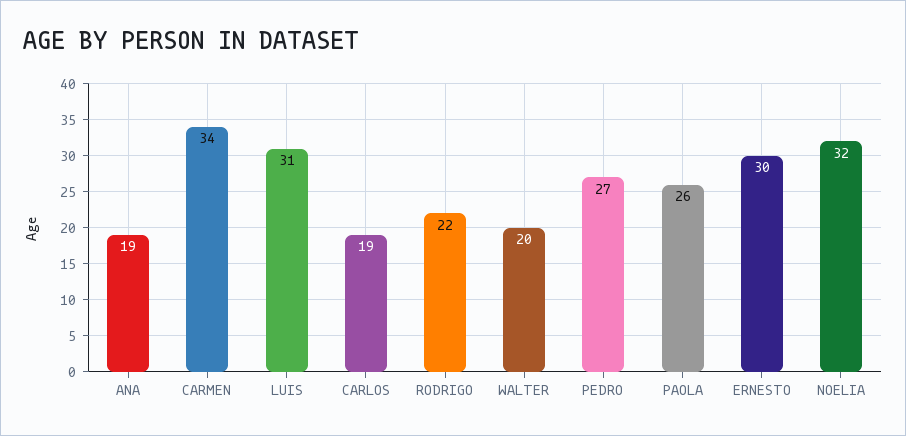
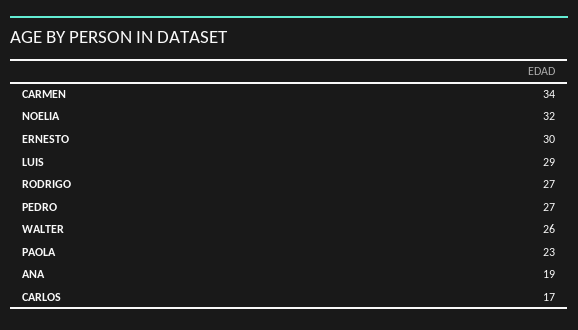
LUIS: 31 -> 29
CARLOS: 19 -> 17
RODRIGO: 22 -> 27
WALTER: 20 -> 26
PAOLA: 26 -> 23

